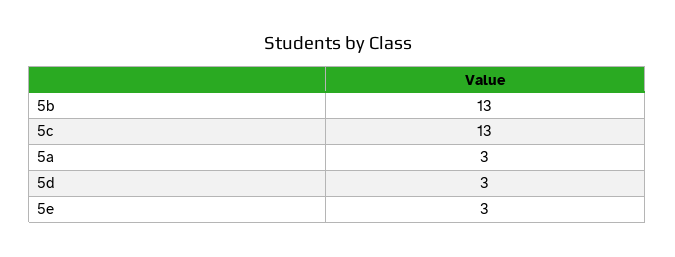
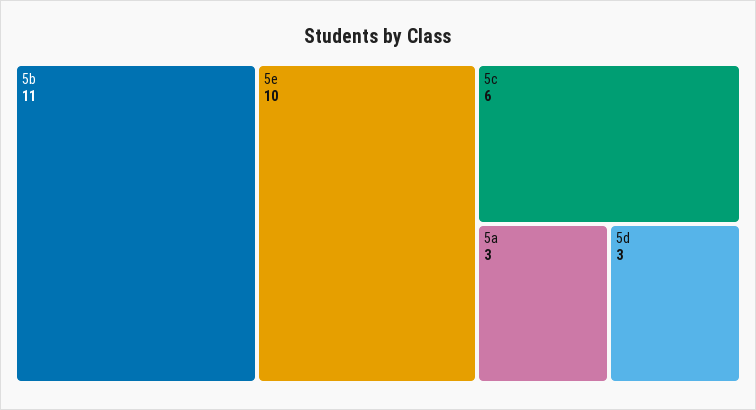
5b: 13 -> 11
5c: 13 -> 6
5e: 3 -> 10

